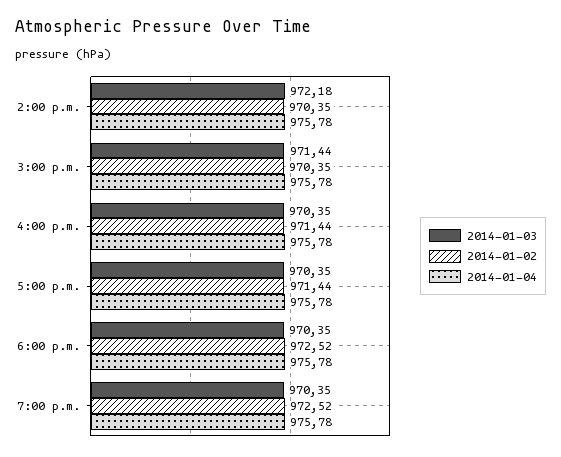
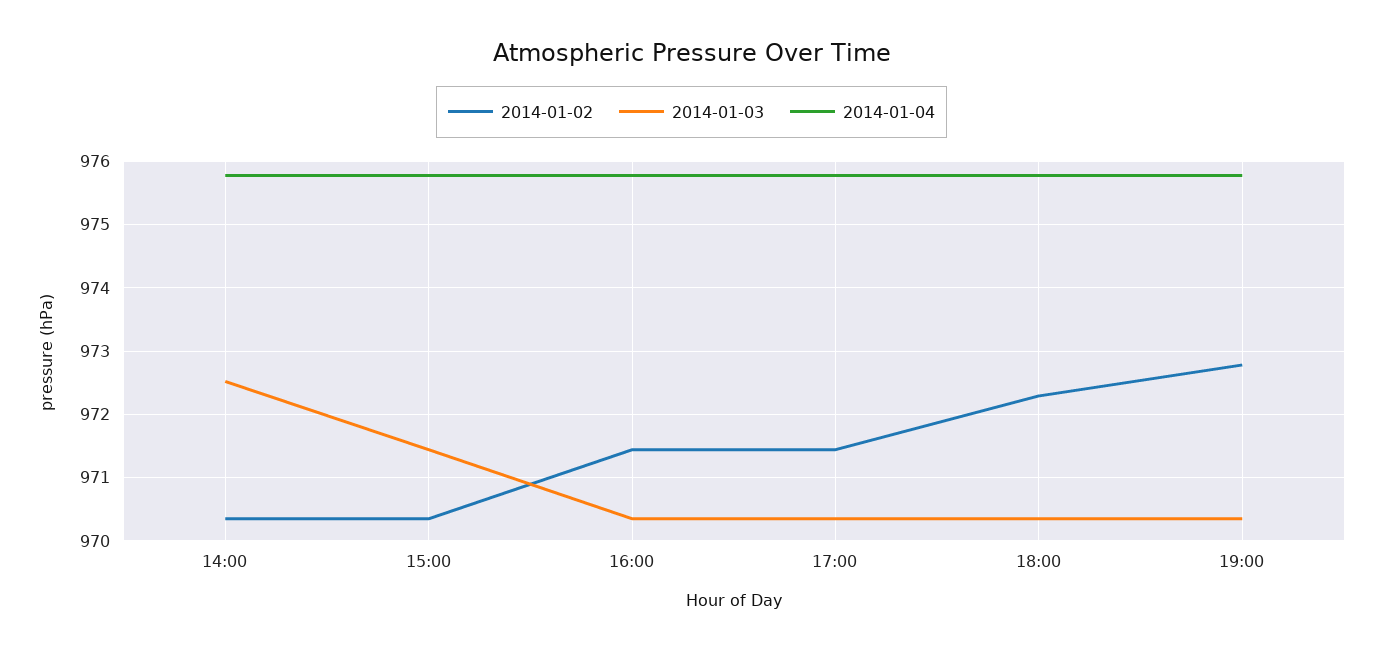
2014-01-03, 2:00 p.m.: 972.18 -> 972.5
2014-01-02, 6:00 p.m.: 972.52 -> 972.3
2014-01-02, 7:00 p.m.: 972.52 -> 972.8

